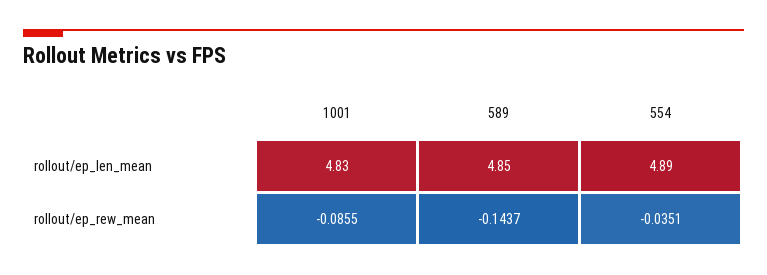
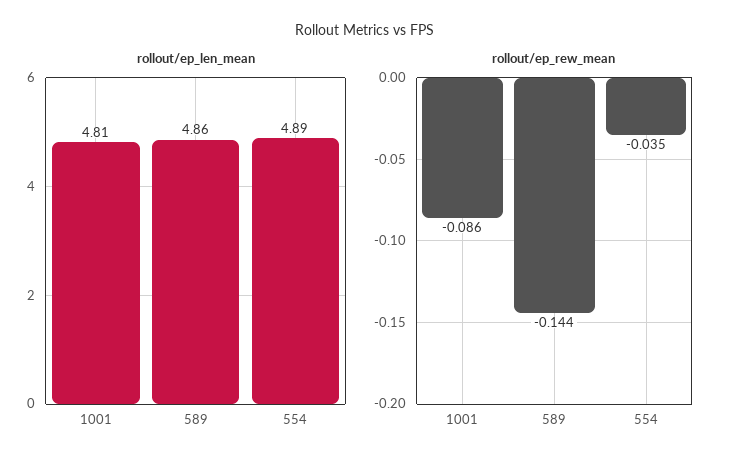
rollout/ep_len_mean, 1001: 4.83 -> 4.81
rollout/ep_len_mean, 589: 4.85 -> 4.86

